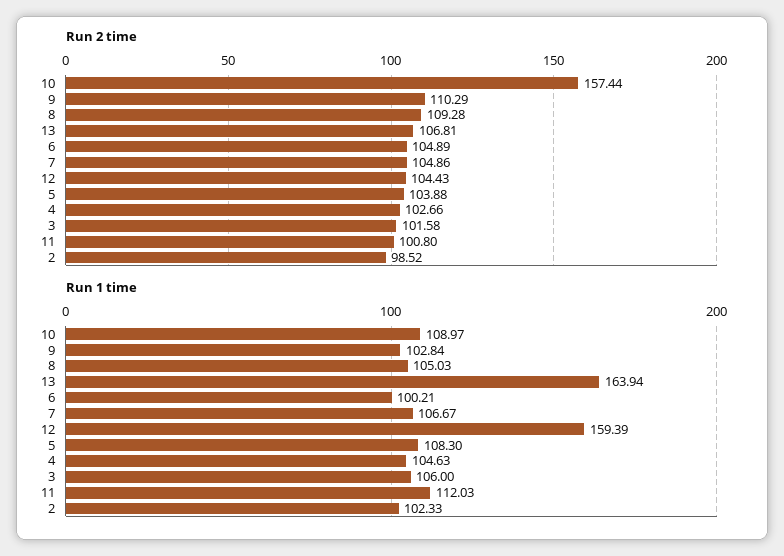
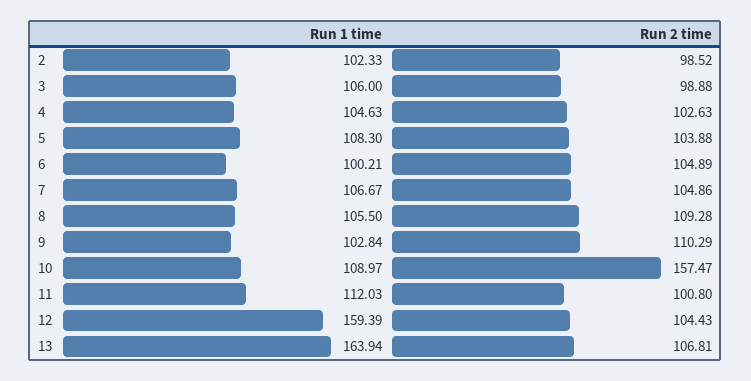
Run 2 time, 10: 157.44 -> 157.47
Run 2 time, 4: 102.66 -> 102.63
Run 2 time, 3: 101.58 -> 98.88
Run 1 time, 8: 105.03 -> 105.5

